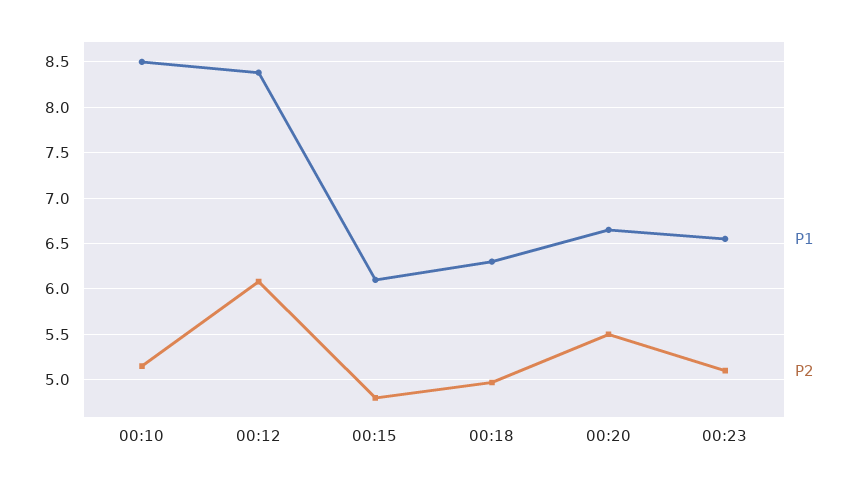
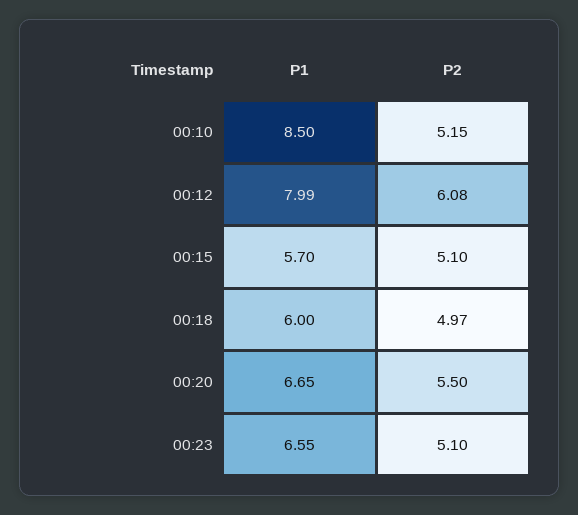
P1, 00:12: 8.4 -> 7.99
P1, 00:15: 6.1 -> 5.7
P2, 00:15: 4.8 -> 5.1
P1, 00:18: 6.3 -> 6

